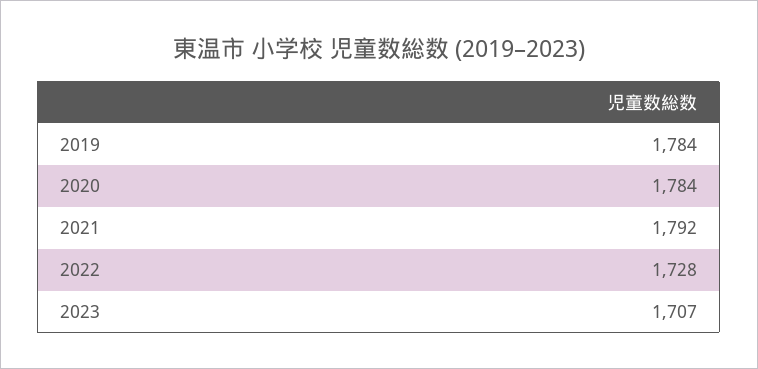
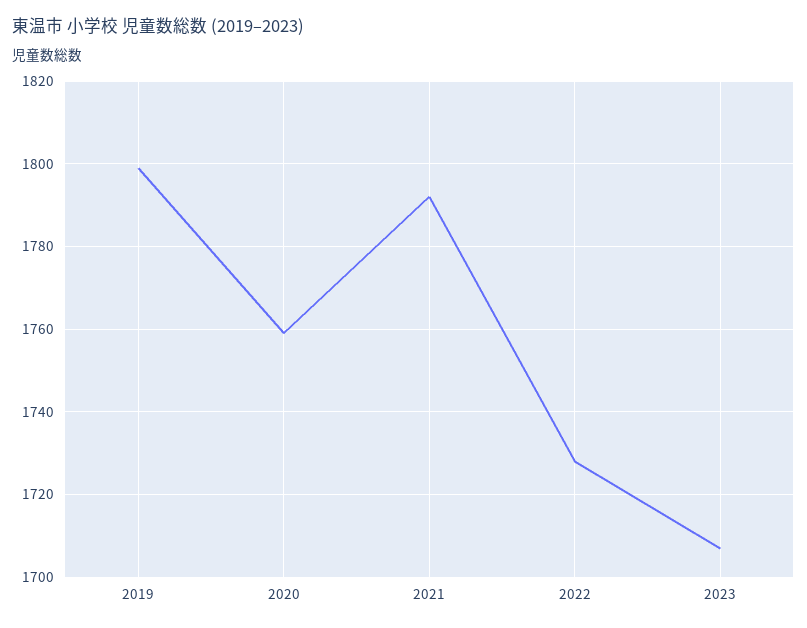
2019: 1784 -> 1800
2020: 1784 -> 1760

